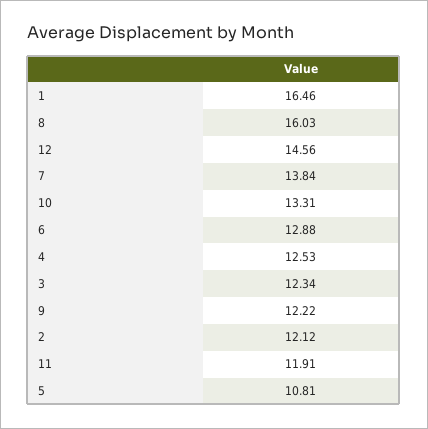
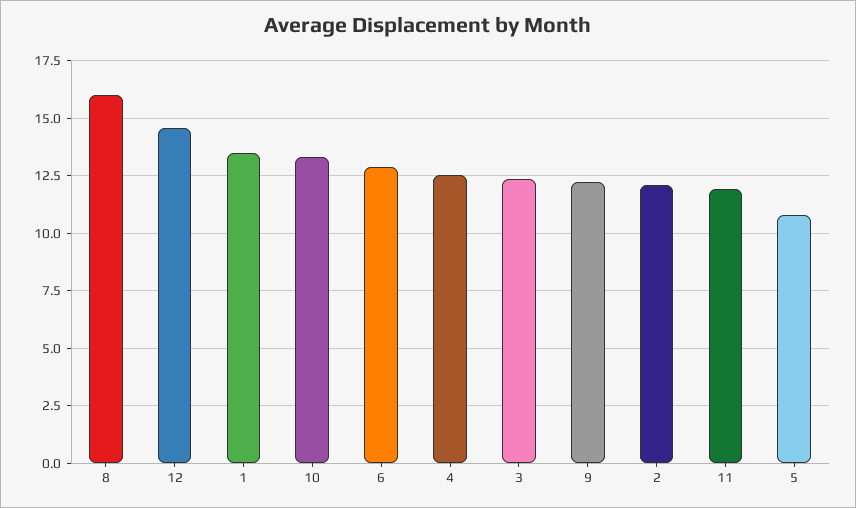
1: 16.46 -> 13.5
7: 13.84 -> none

